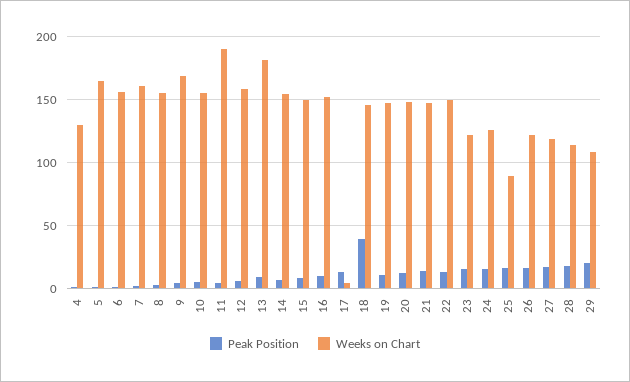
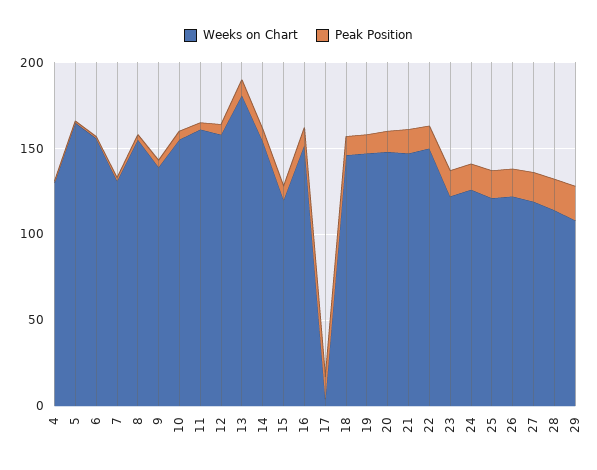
Weeks on Chart, 7: 160 -> 130
Weeks on Chart, 9: 170 -> 140
Weeks on Chart, 11: 190 -> 160
Weeks on Chart, 15: 150 -> 120
Peak Position, 18: 40 -> 10
Weeks on Chart, 25: 90 -> 120

